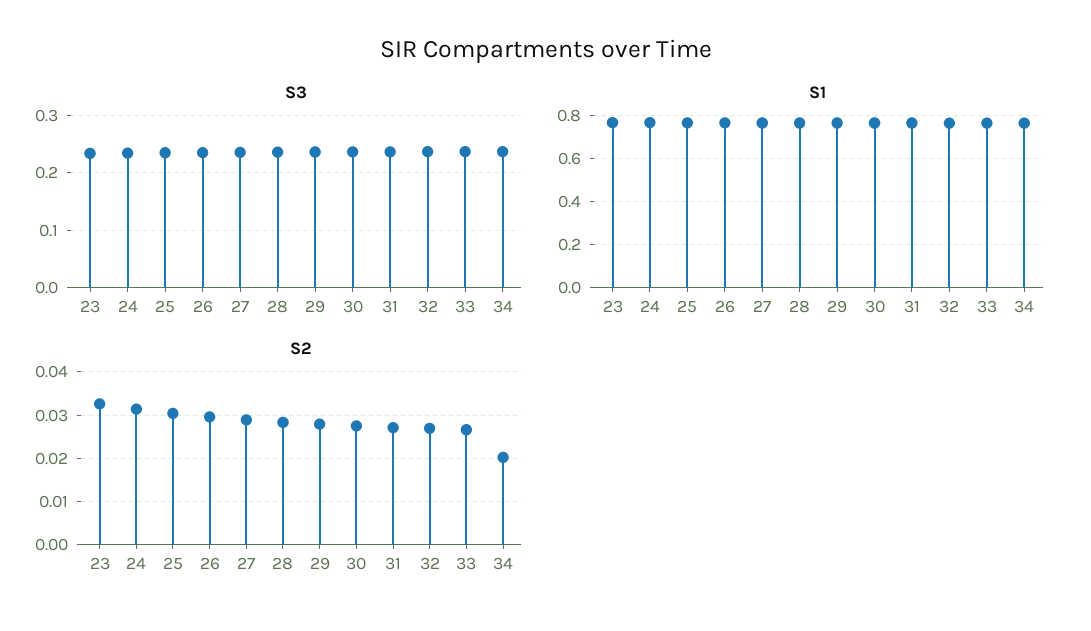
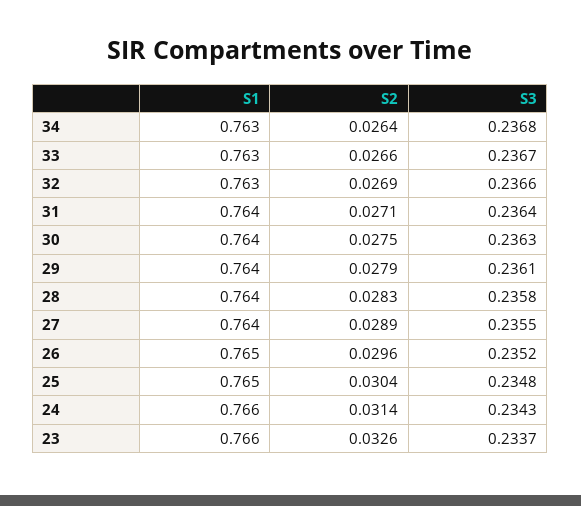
S2, 34: 0.02 -> 0.0264

